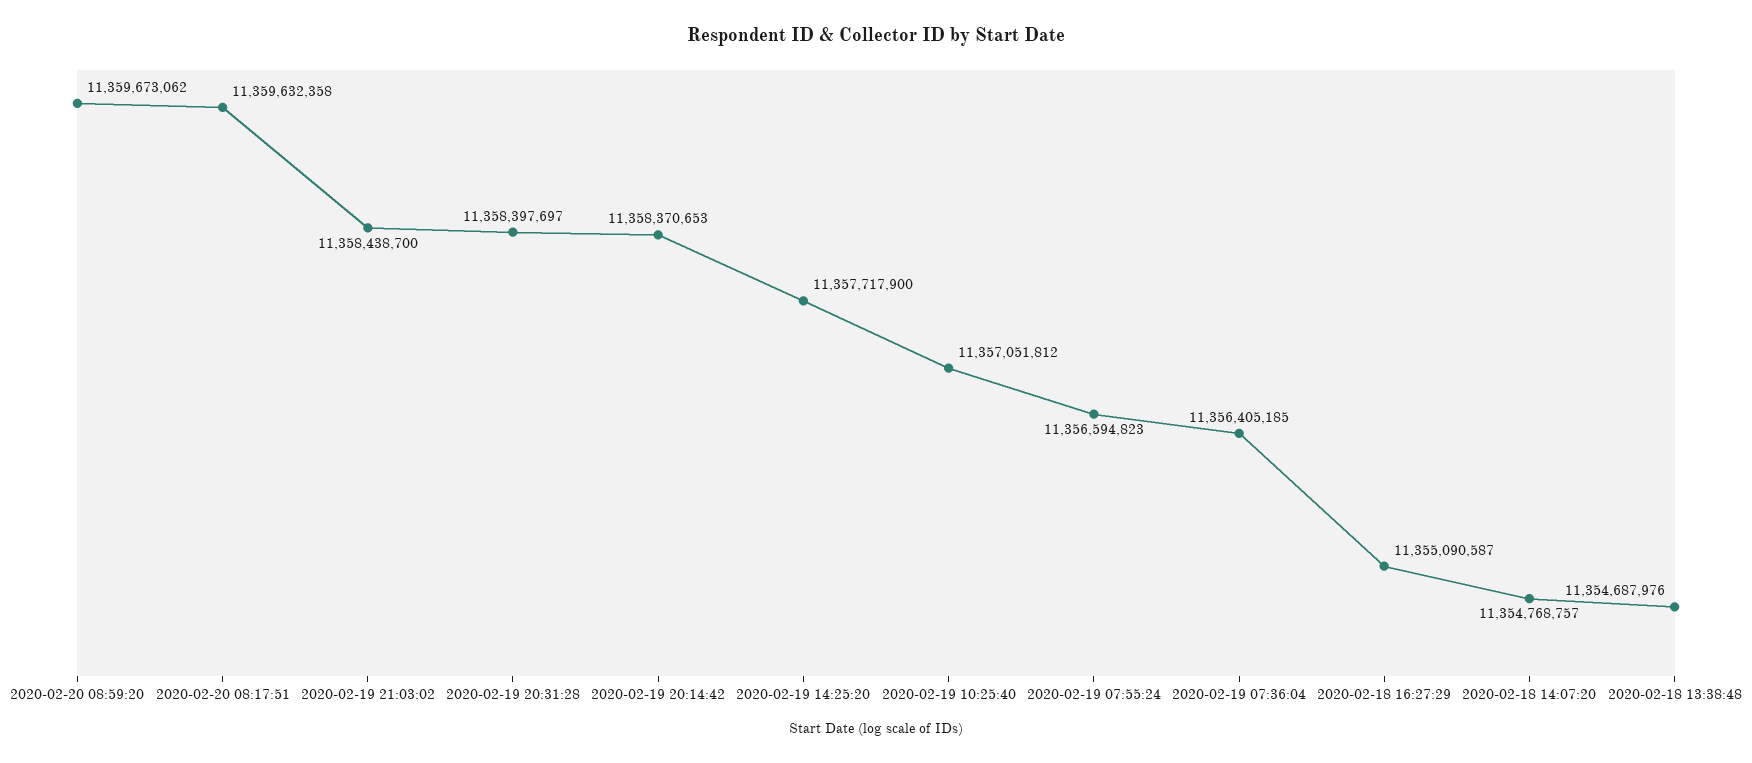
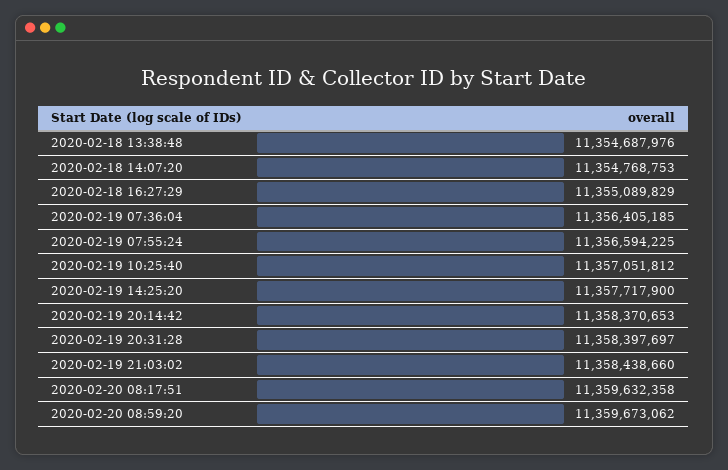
2020-02-19 21:03:02: 11358438700 -> 11358438660
2020-02-19 07:55:24: 11356594823 -> 11356594225
2020-02-18 16:27:29: 11355090587 -> 11355089829
2020-02-18 14:07:20: 11354768757 -> 11354768753

